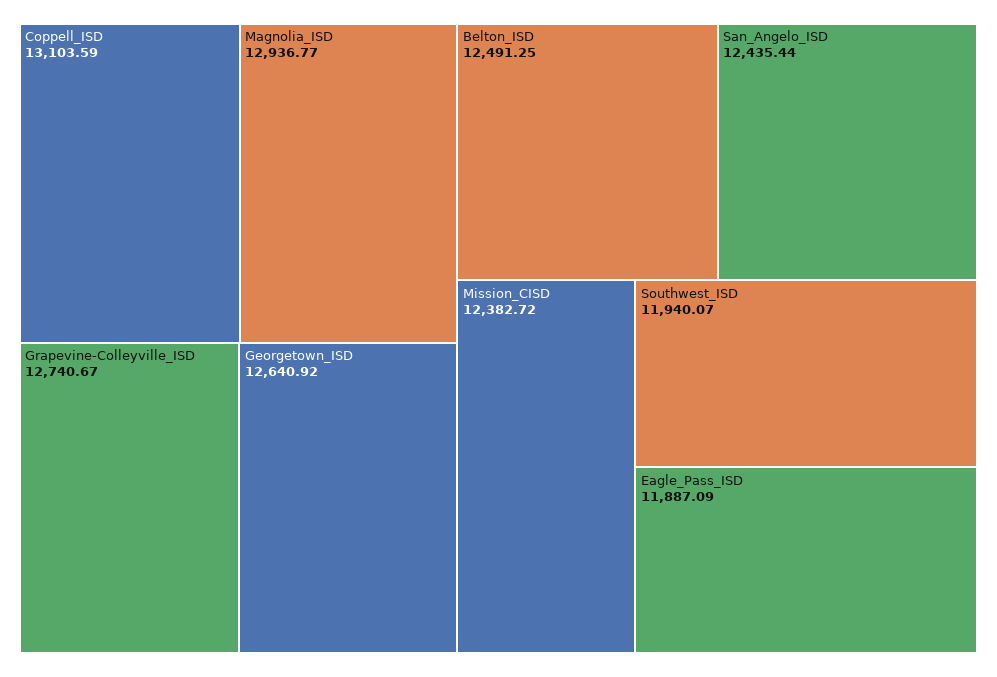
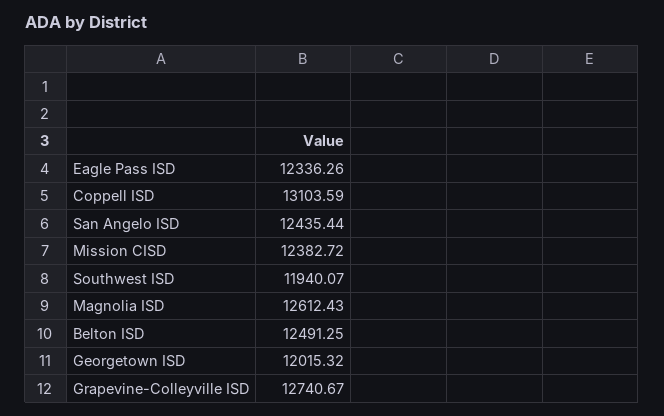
Magnolia_ISD: 12936.77 -> 12612.43
Georgetown_ISD: 12640.92 -> 12015.32
Eagle_Pass_ISD: 11887.09 -> 12336.26

